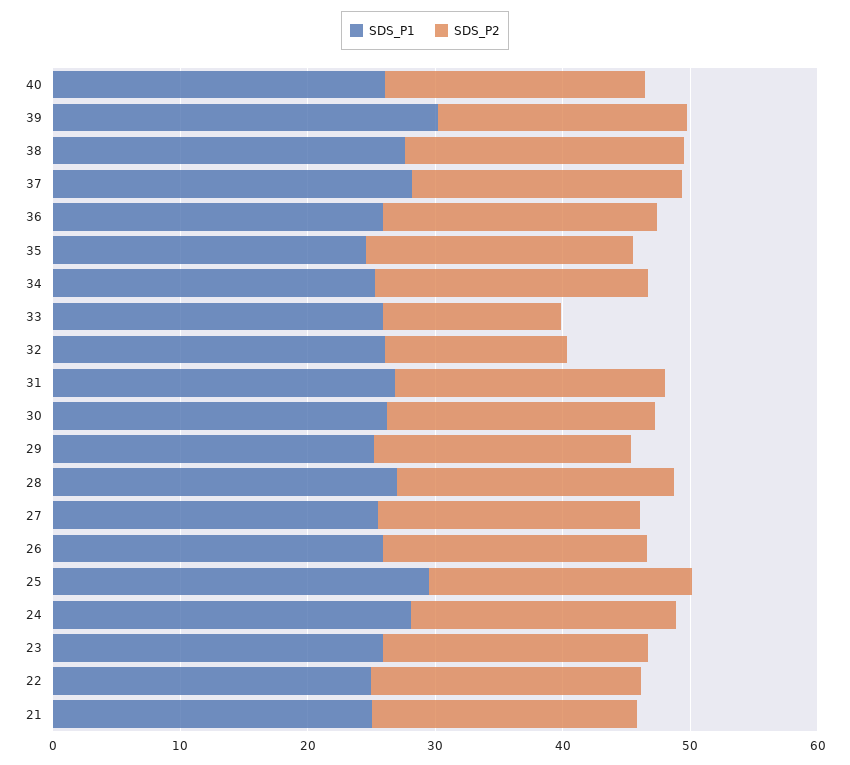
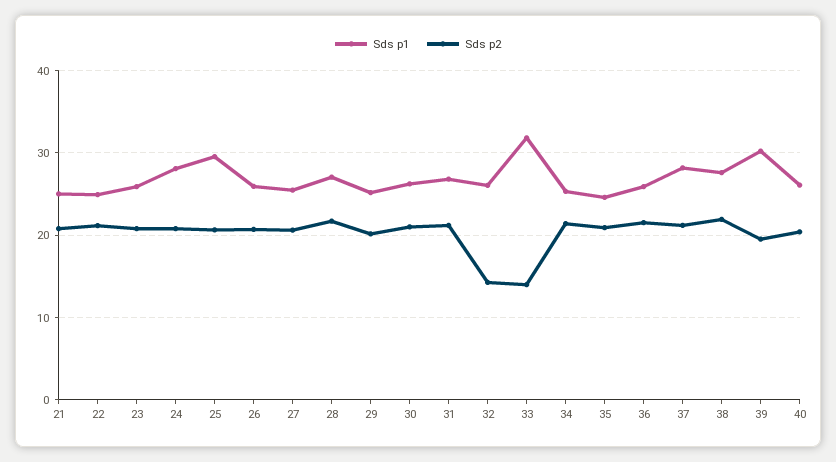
SDS_P1, 33: 26 -> 32

